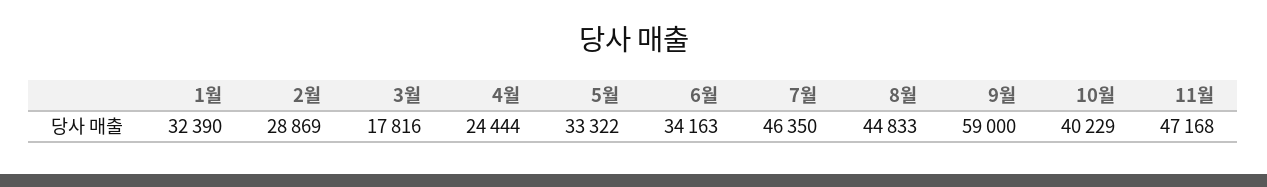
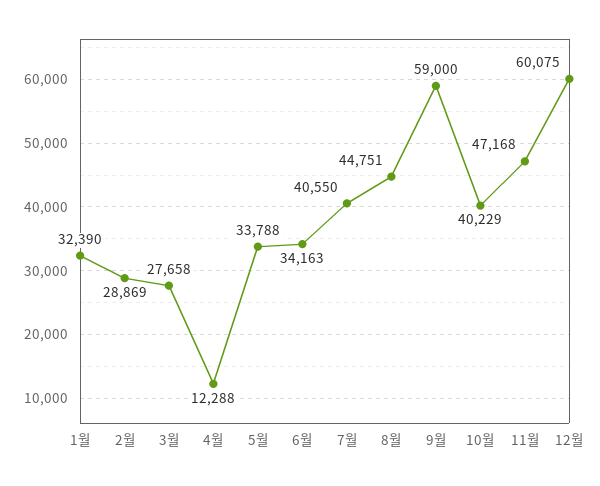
3월: 17816 -> 27658
4월: 24444 -> 12288
5월: 33322 -> 33788
7월: 46350 -> 40550
8월: 44833 -> 44751
12월: none -> 60075

